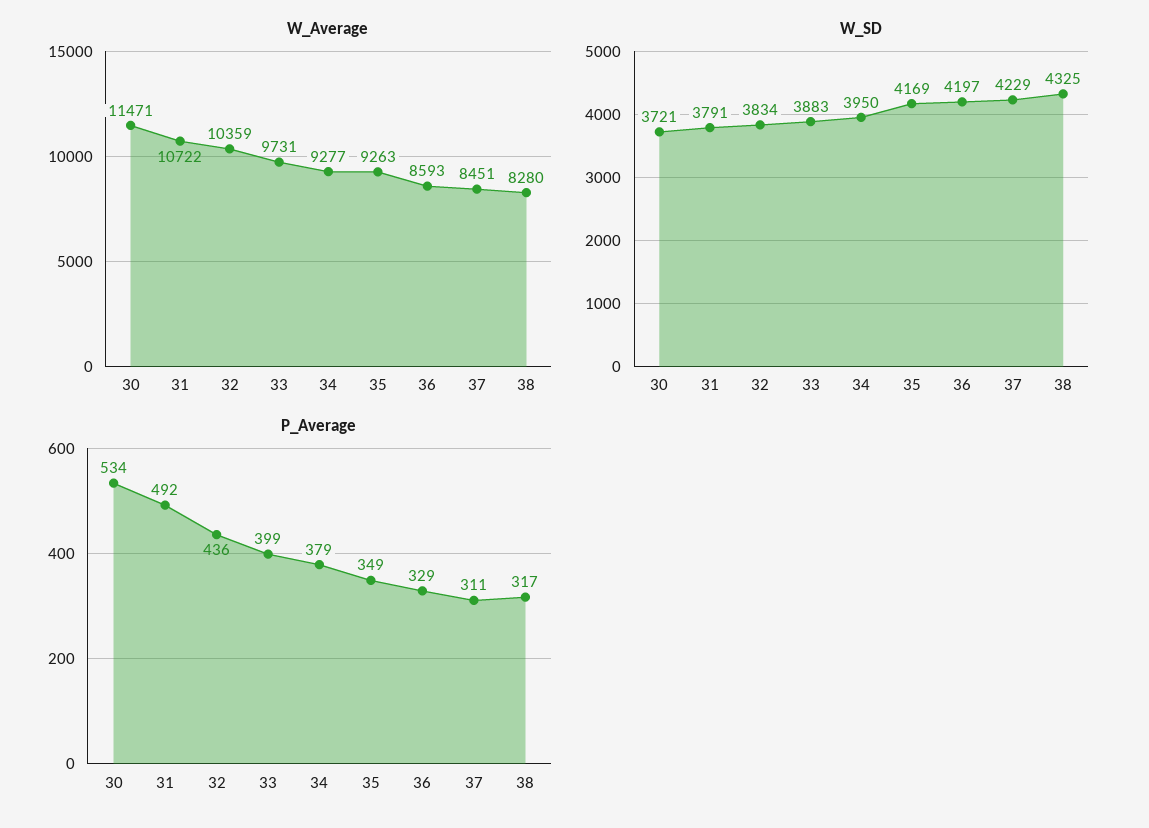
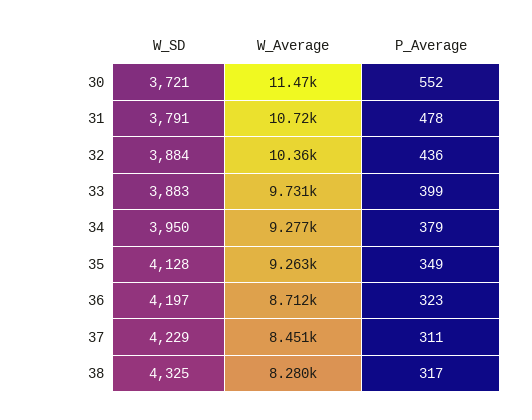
W_Average, 36: 8593 -> 8712
W_SD, 32: 3834 -> 3884
W_SD, 35: 4169 -> 4128
P_Average, 30: 534 -> 552
P_Average, 31: 492 -> 478
P_Average, 36: 329 -> 323

